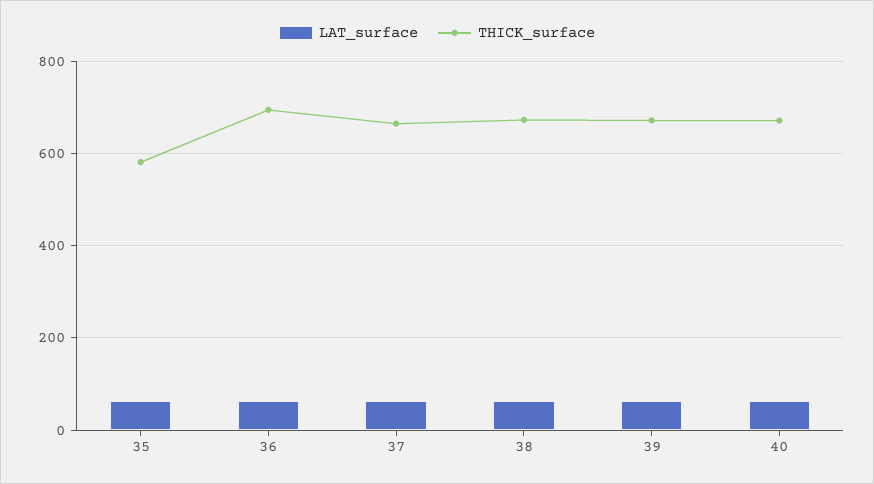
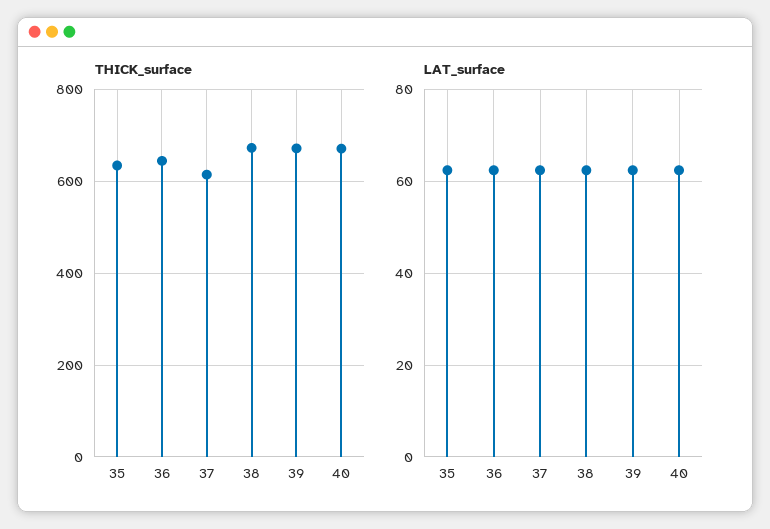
THICK_surface, 35: 580 -> 640
THICK_surface, 36: 700 -> 640
THICK_surface, 37: 660 -> 620

